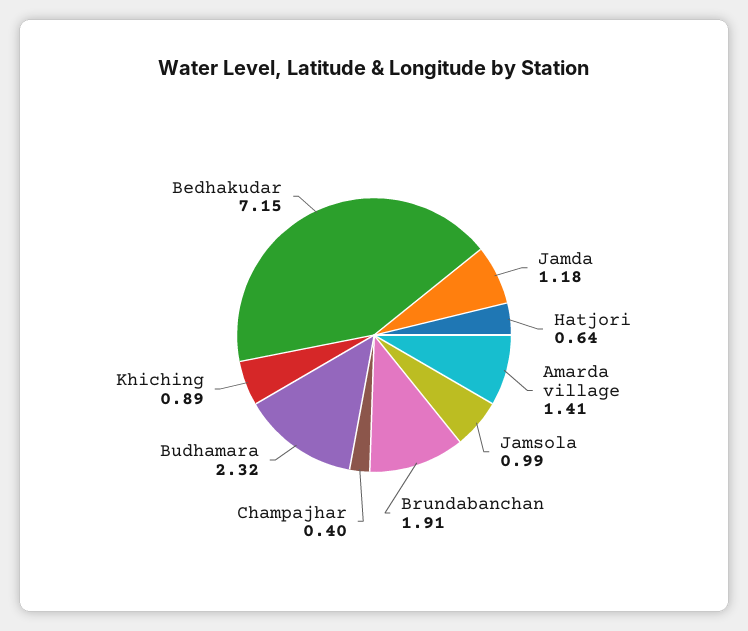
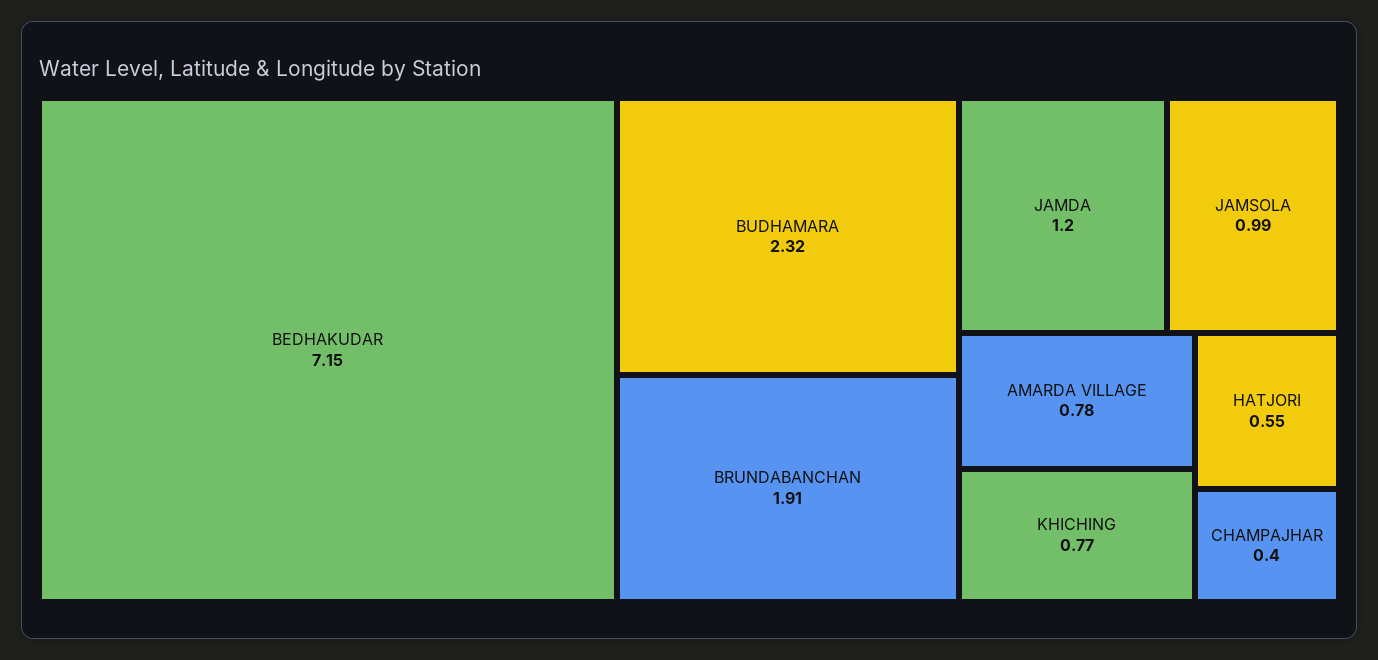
Jamda: 1.18 -> 1.2
Hatjori: 0.64 -> 0.55
Amarda village: 1.41 -> 0.78
Khiching: 0.89 -> 0.77

